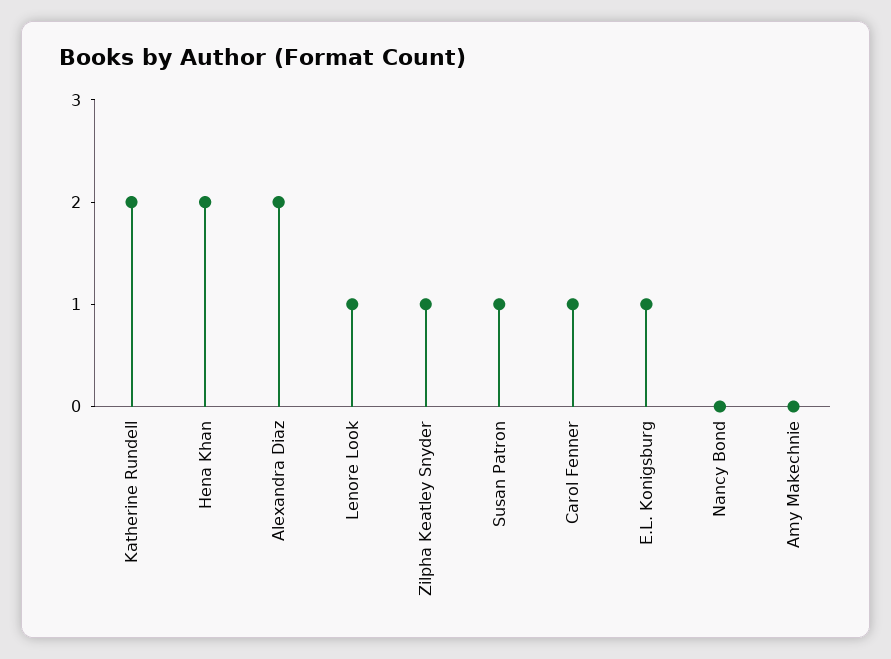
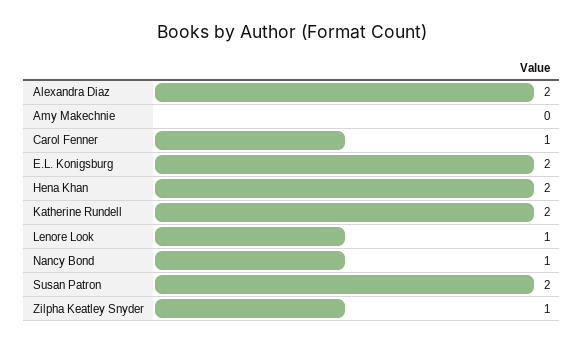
Susan Patron: 1 -> 2
E.L. Konigsburg: 1 -> 2
Nancy Bond: 0 -> 1

